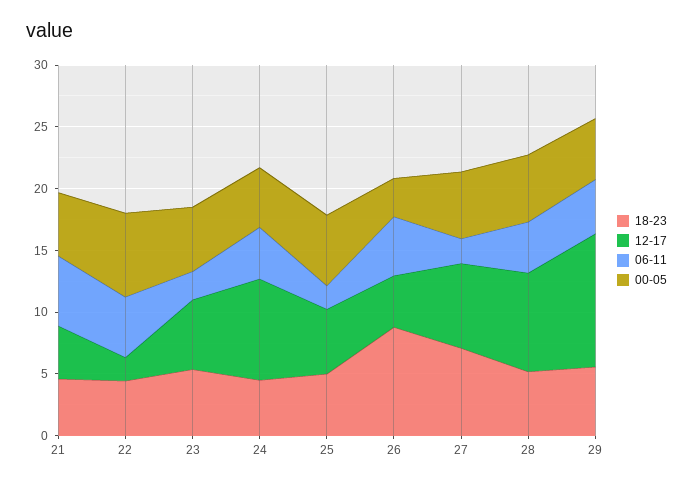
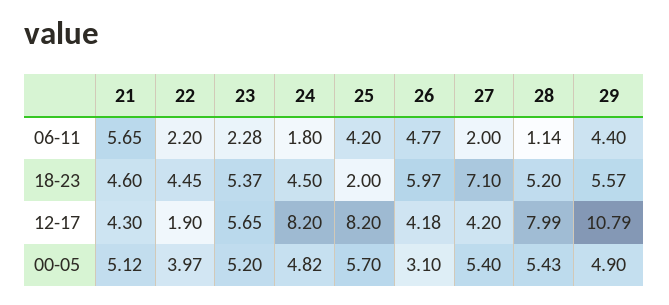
06-11, 22: 5 -> 2.2
00-05, 22: 7 -> 3.97
06-11, 24: 4 -> 1.8
18-23, 25: 5 -> 2
12-17, 25: 5 -> 8.2
06-11, 25: 2 -> 4.2
18-23, 26: 9 -> 5.97
12-17, 27: 7 -> 4.2
06-11, 28: 4 -> 1.14

